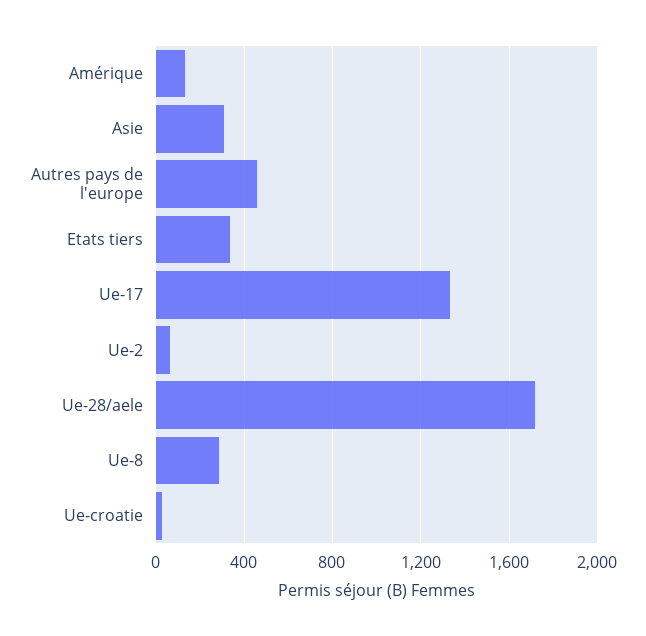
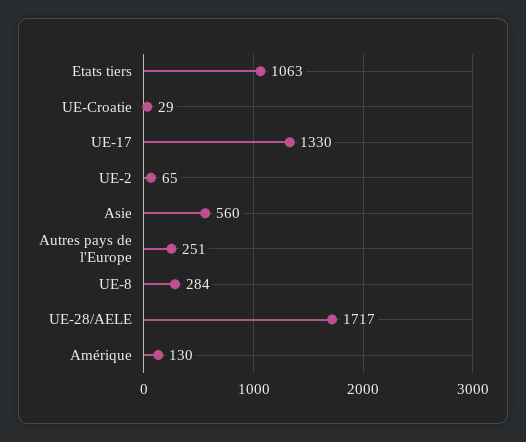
Asie: 300 -> 560
Autres pays de l'europe: 450 -> 251
Etats tiers: 350 -> 1063

